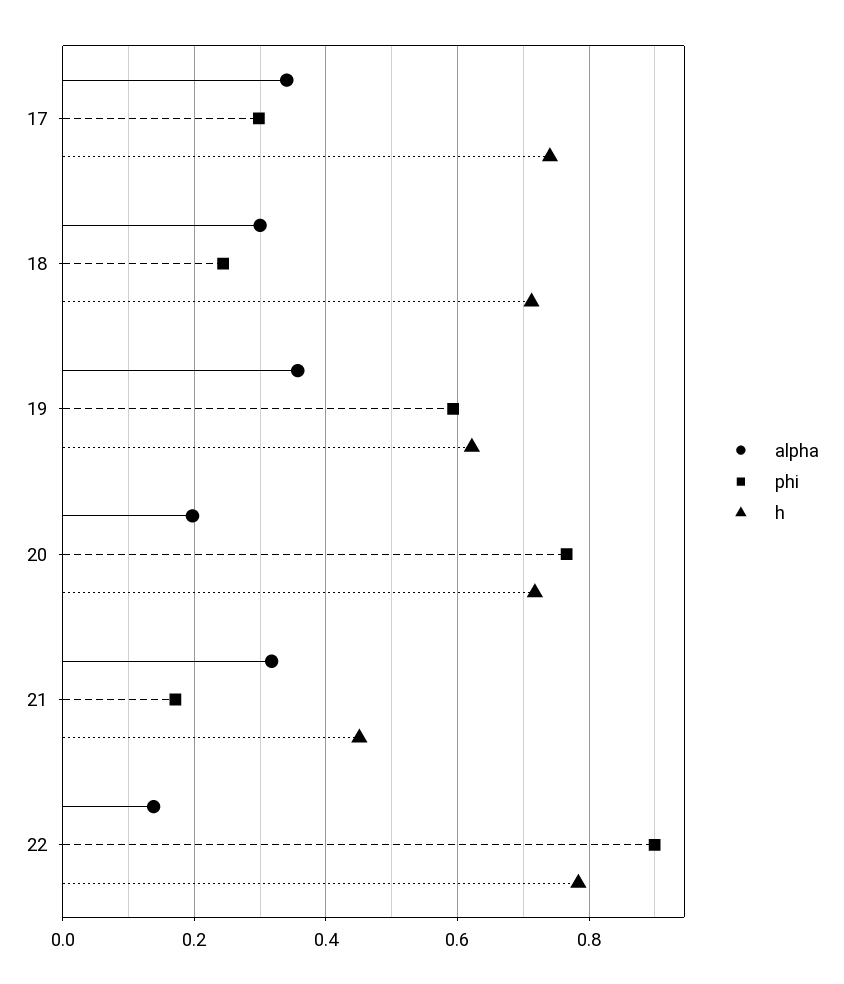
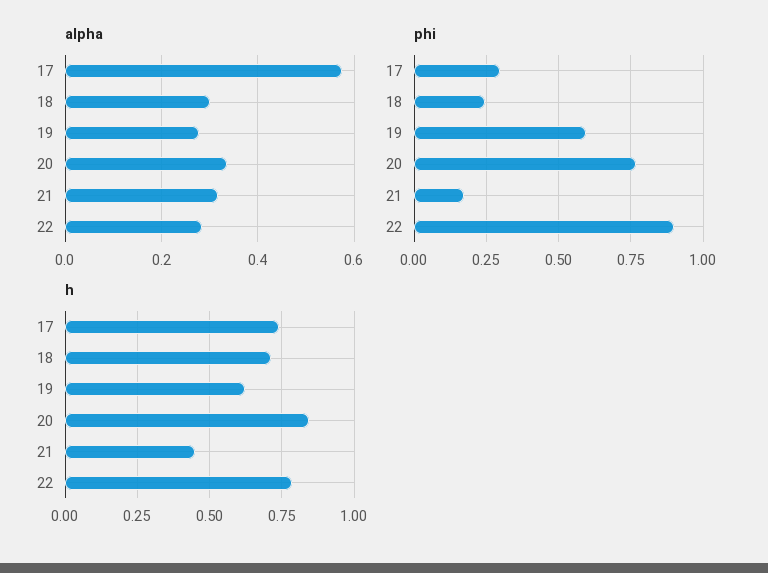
alpha, 17: 0.34 -> 0.58
alpha, 19: 0.36 -> 0.28
alpha, 20: 0.2 -> 0.34
h, 20: 0.72 -> 0.85
alpha, 22: 0.14 -> 0.28

